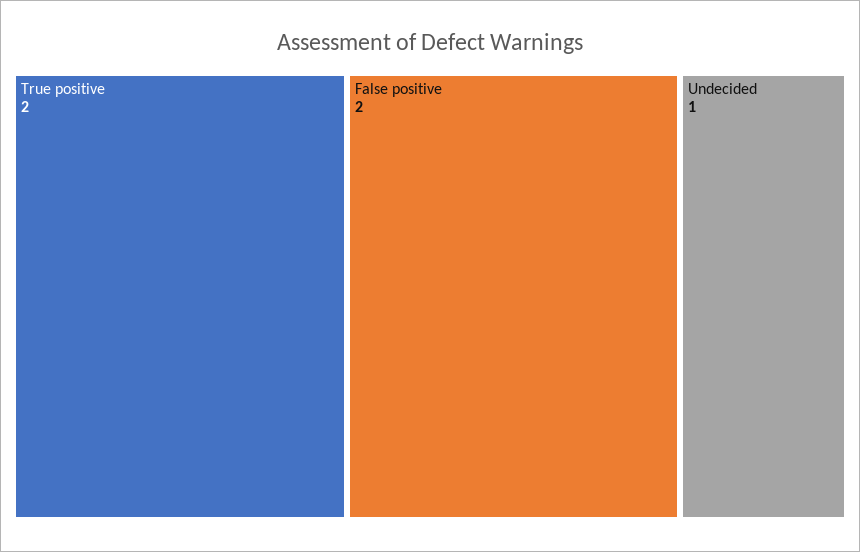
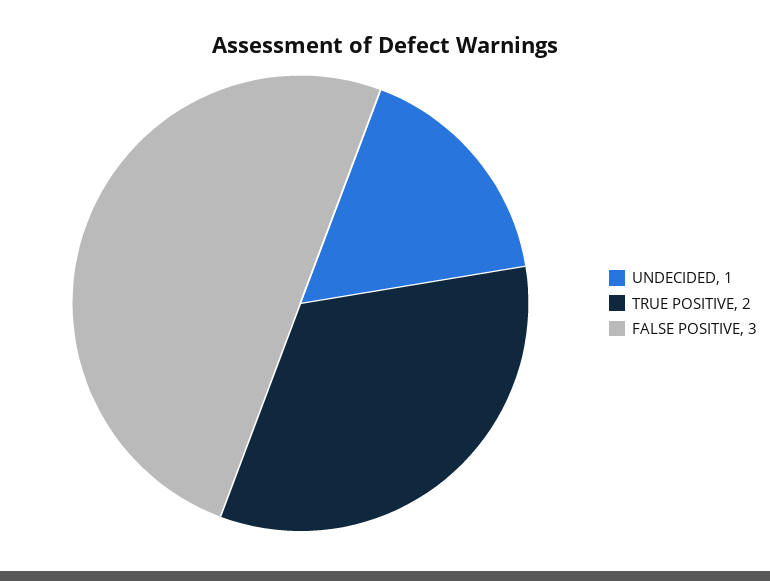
False positive: 2 -> 3

